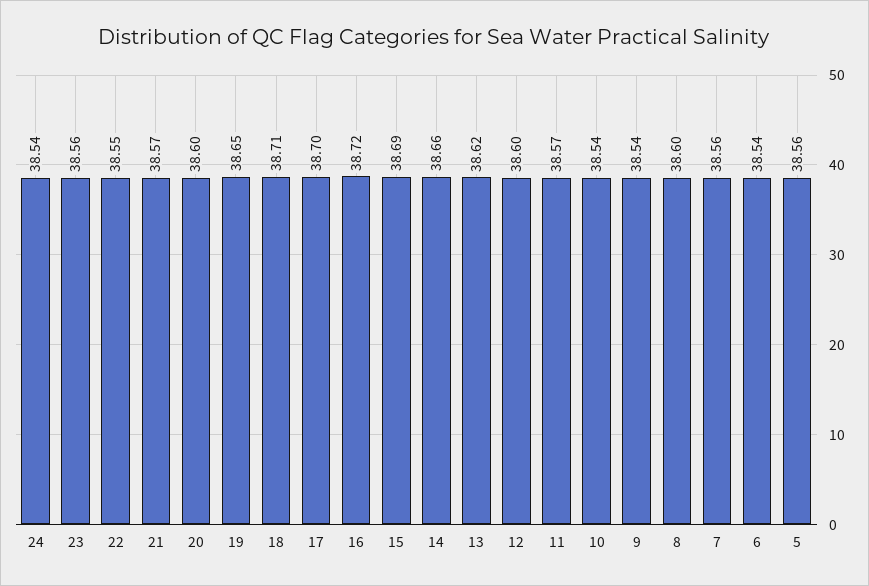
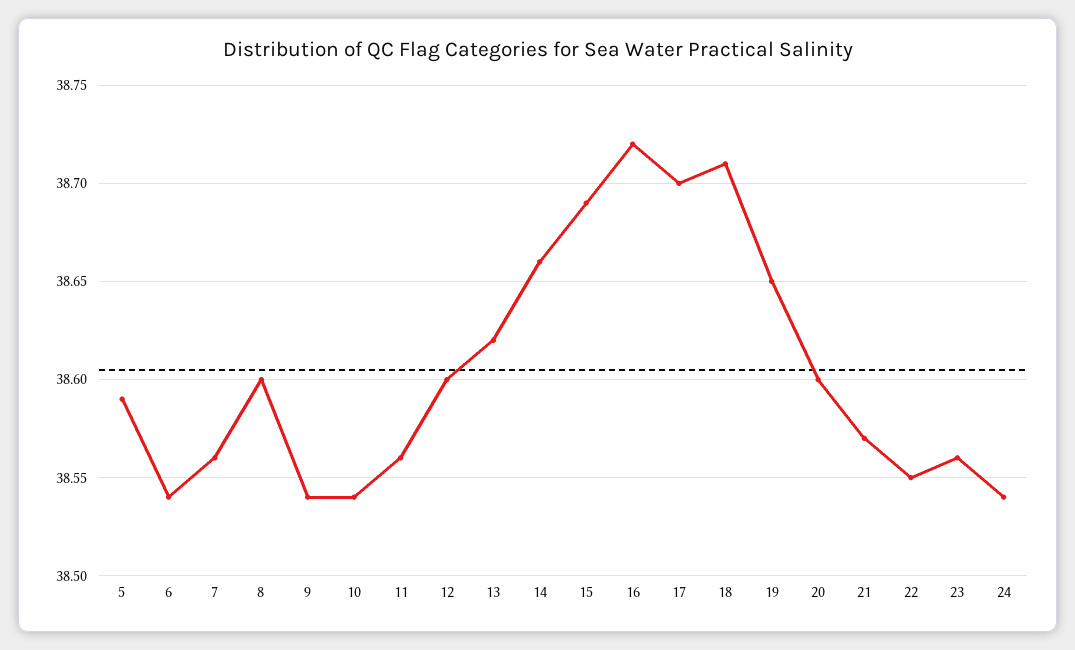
11: 38.57 -> 38.56
5: 38.56 -> 38.59

